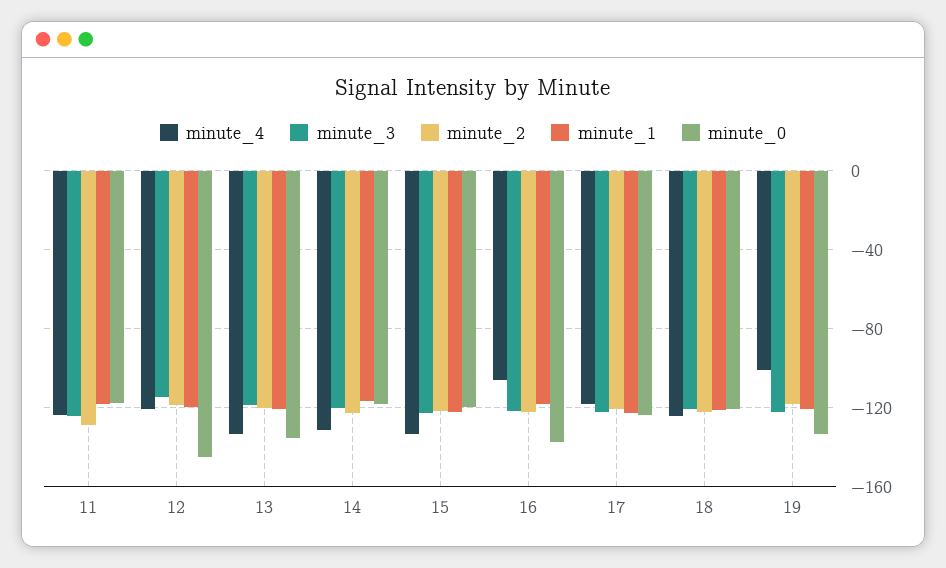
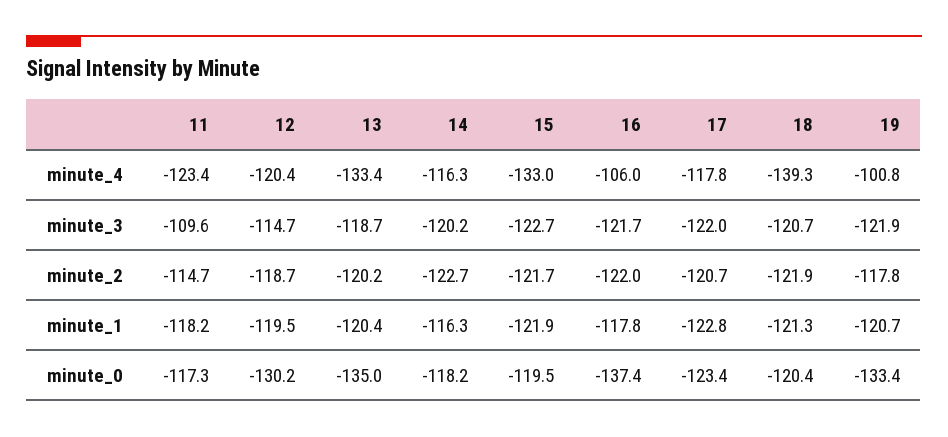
minute_3, 11: -125 -> -109.6
minute_2, 11: -130 -> -114.7
minute_0, 12: -145 -> -130.2
minute_4, 14: -130 -> -116.3
minute_4, 18: -125 -> -139.3

